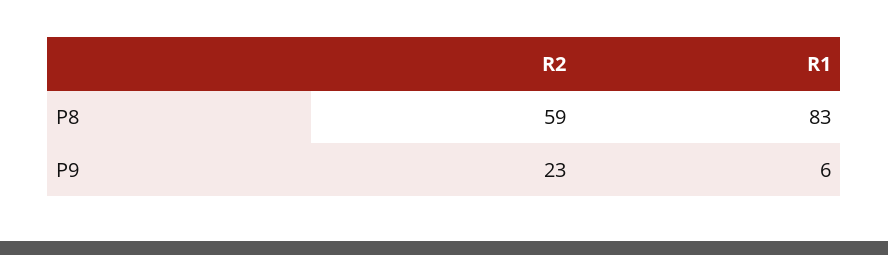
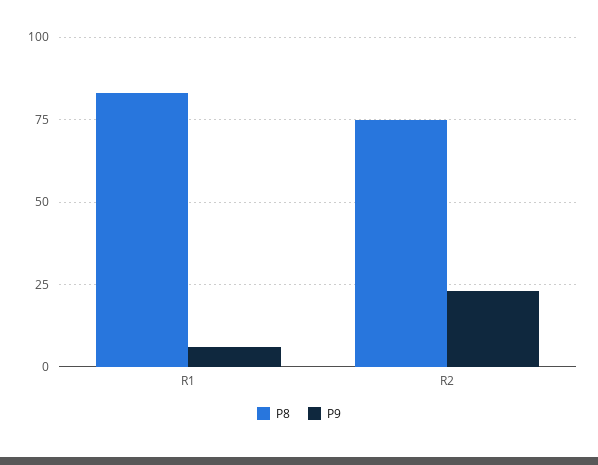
P8, R2: 59 -> 75

